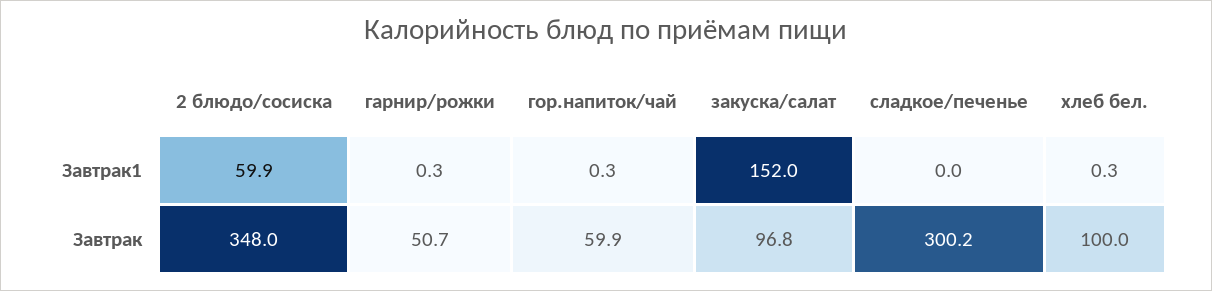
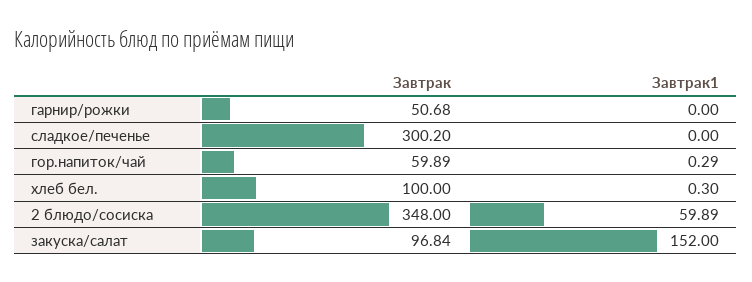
гарнир/рожки, Завтрак1: 0.3 -> 0

